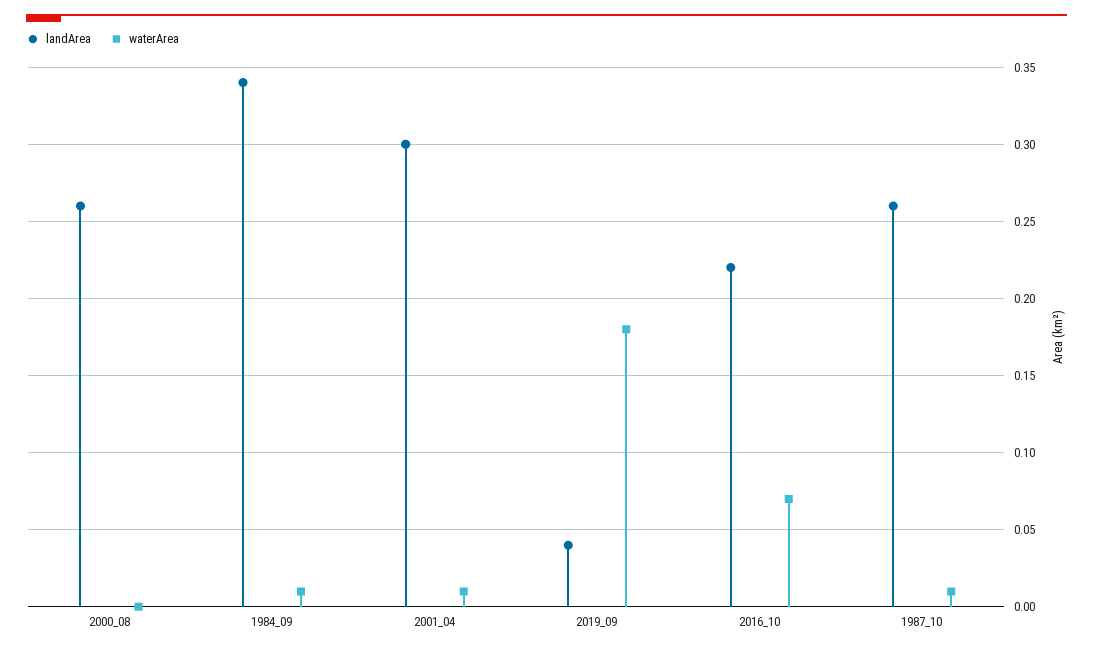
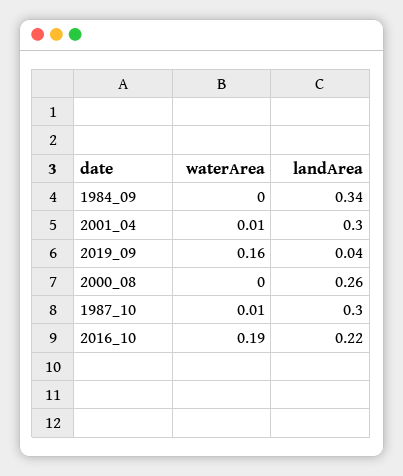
waterArea, 1984_09: 0.01 -> 0
waterArea, 2019_09: 0.18 -> 0.16
waterArea, 2016_10: 0.07 -> 0.19
landArea, 1987_10: 0.26 -> 0.3

